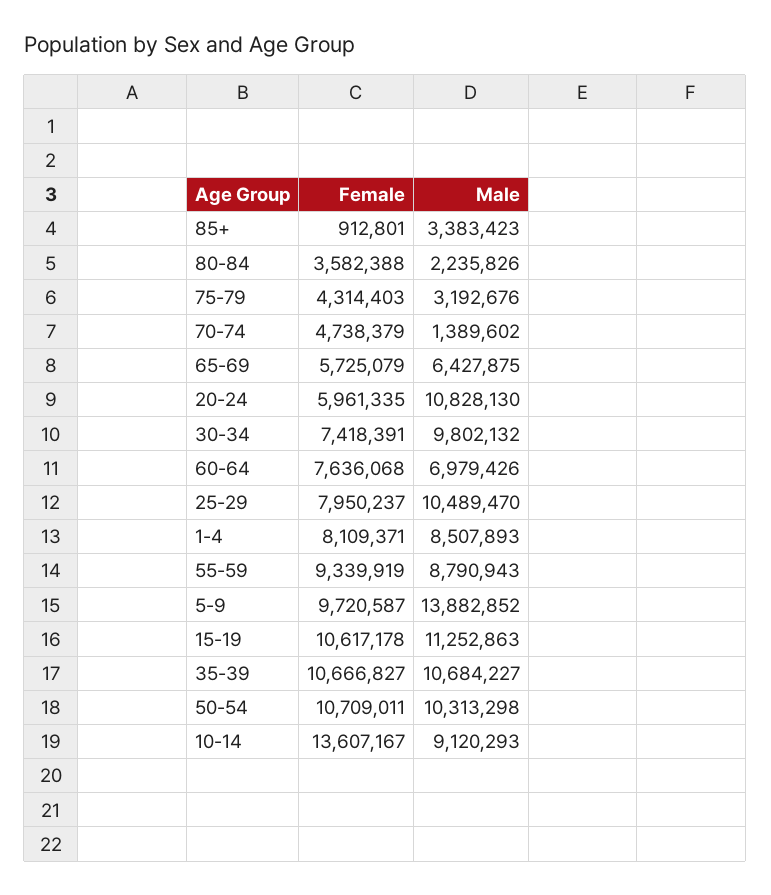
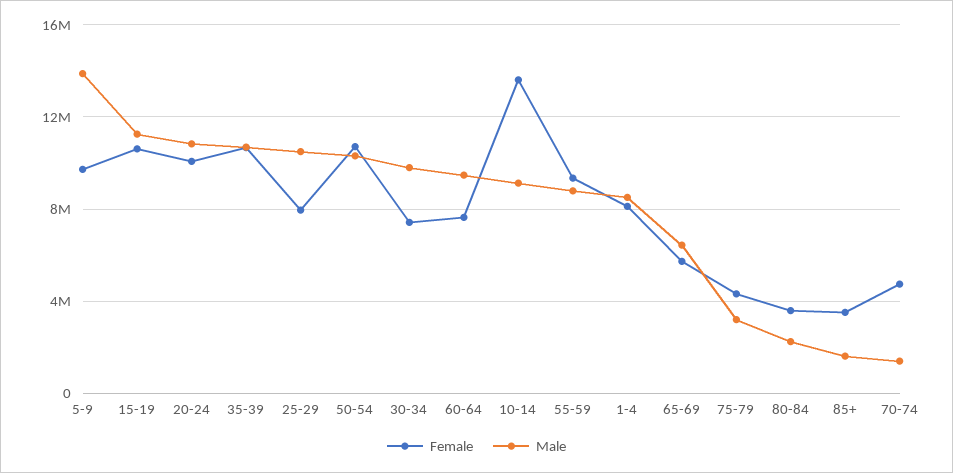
Female, 85+: 912801 -> 3500000
Male, 85+: 3383423 -> 1500000
Female, 20-24: 5961335 -> 10000000
Male, 60-64: 6979426 -> 9500000

